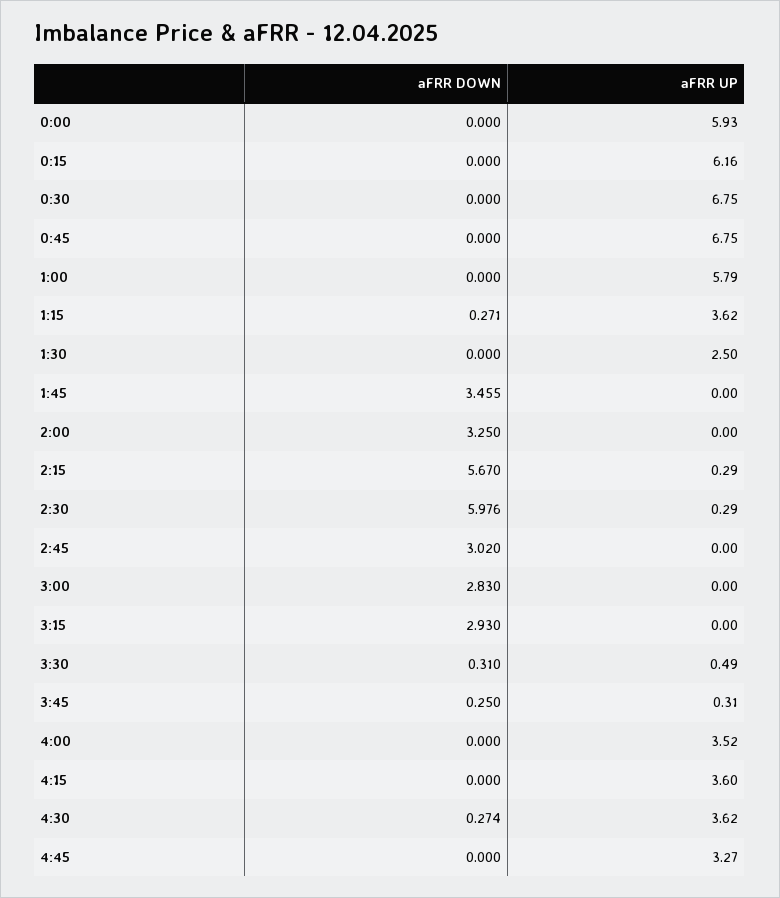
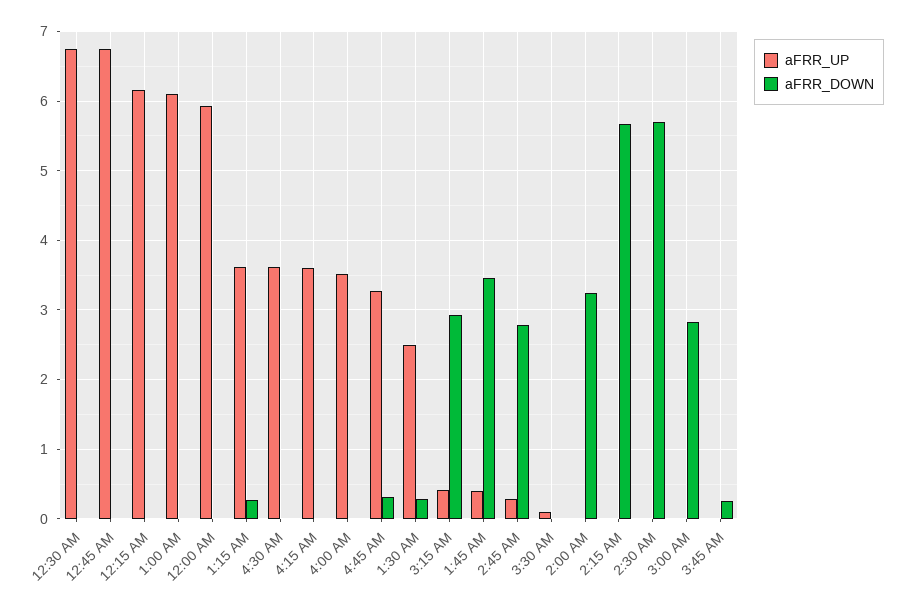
aFRR UP, 1:00: 5.79 -> 6.1
aFRR DOWN, 1:30: 0 -> 0.3
aFRR UP, 1:45: 0 -> 0.4
aFRR UP, 2:15: 0.29 -> 0
aFRR DOWN, 2:30: 5.976 -> 5.7
aFRR UP, 2:30: 0.29 -> 0
aFRR DOWN, 2:45: 3.02 -> 2.8
aFRR UP, 2:45: 0 -> 0.3
aFRR UP, 3:15: 0 -> 0.4
aFRR DOWN, 3:30: 0.31 -> 0
aFRR UP, 3:30: 0.49 -> 0.1
aFRR UP, 3:45: 0.31 -> 0
aFRR DOWN, 4:30: 0.274 -> 0
aFRR DOWN, 4:45: 0 -> 0.3

